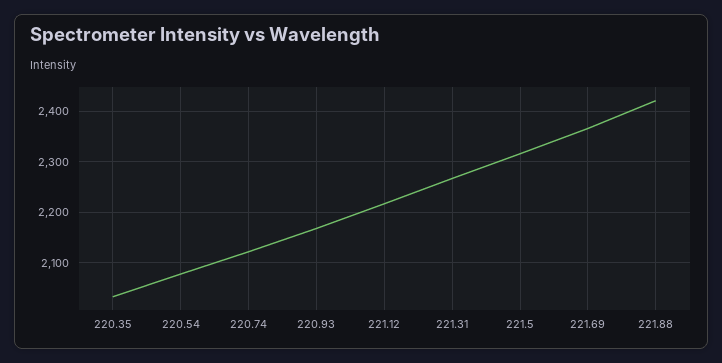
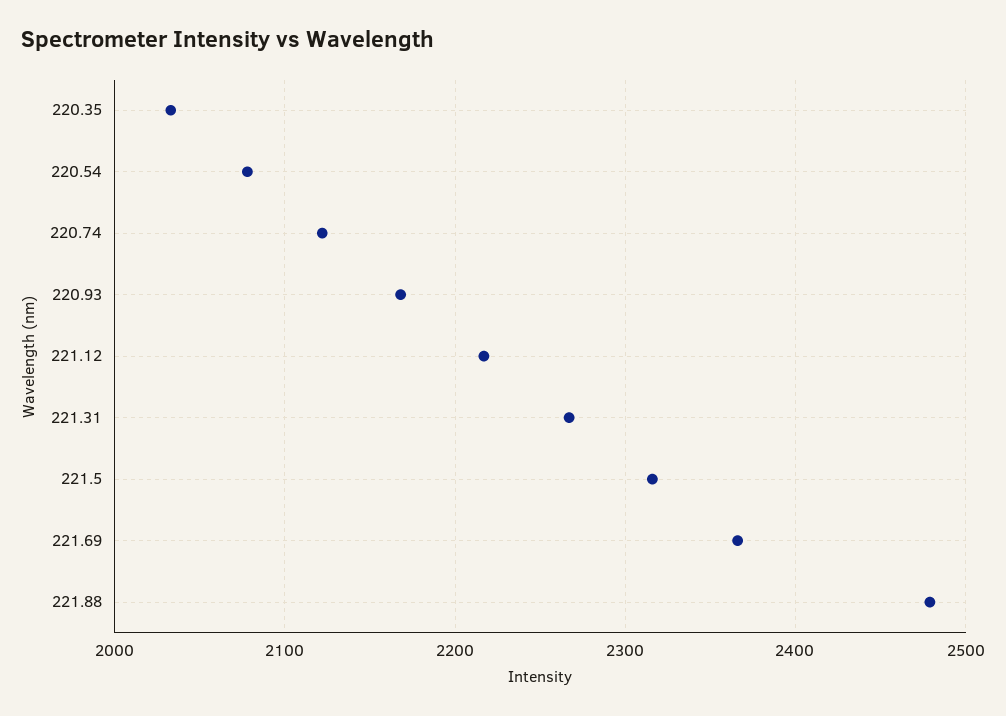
221.88: 2420 -> 2480

